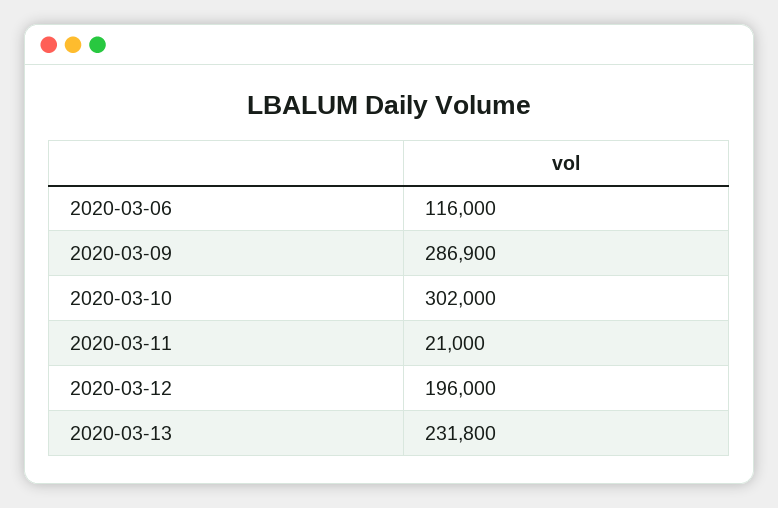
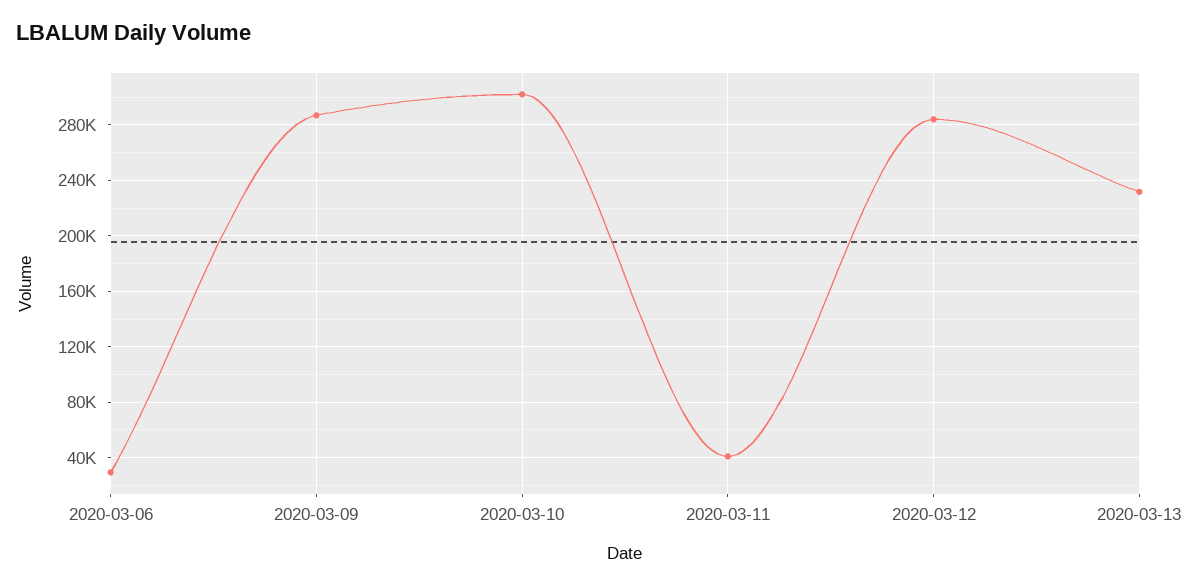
2020-03-06: 116000 -> 30000
2020-03-11: 21000 -> 40000
2020-03-12: 196000 -> 285000

